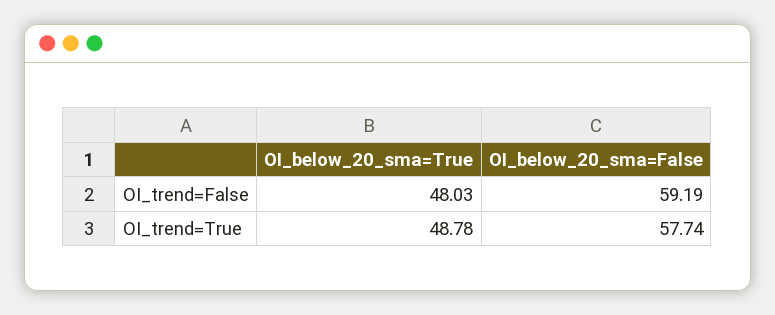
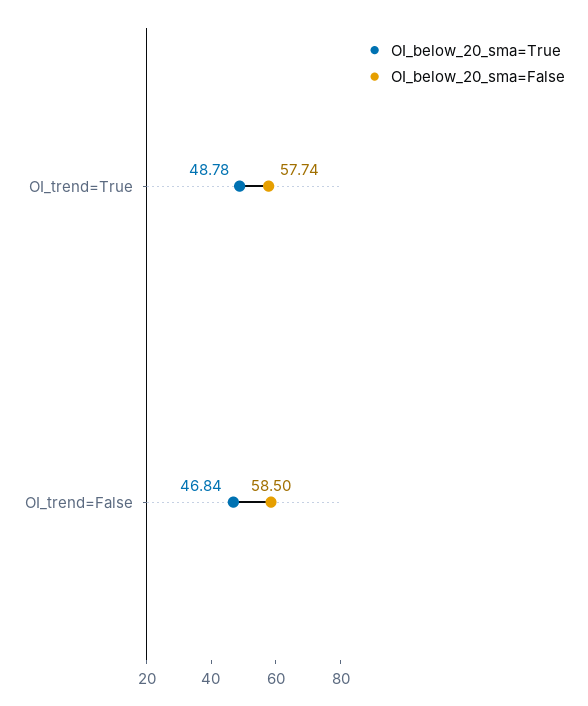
OI_below_20_sma=True, OI_trend=False: 48.03 -> 46.84
OI_below_20_sma=False, OI_trend=False: 59.19 -> 58.5

